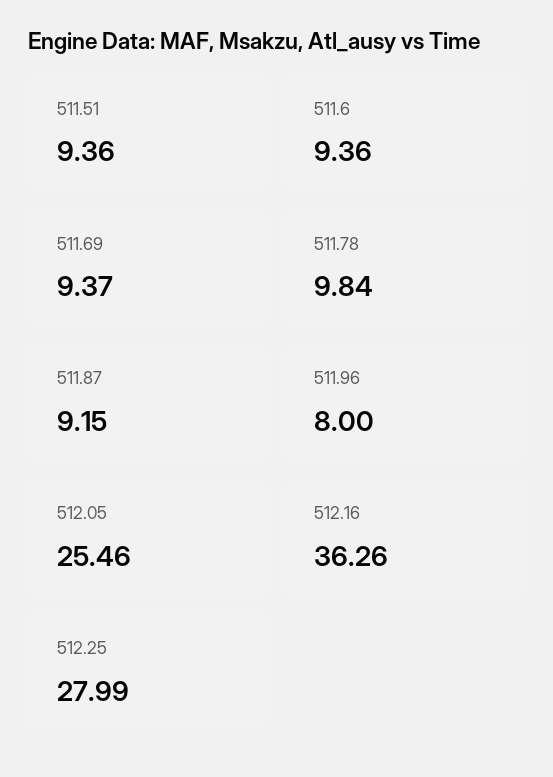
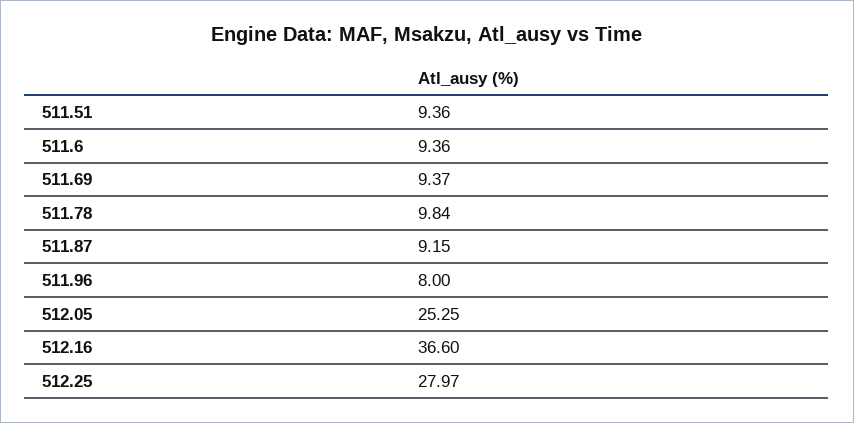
512.05: 25.46 -> 25.25
512.16: 36.26 -> 36.6
512.25: 27.99 -> 27.97

